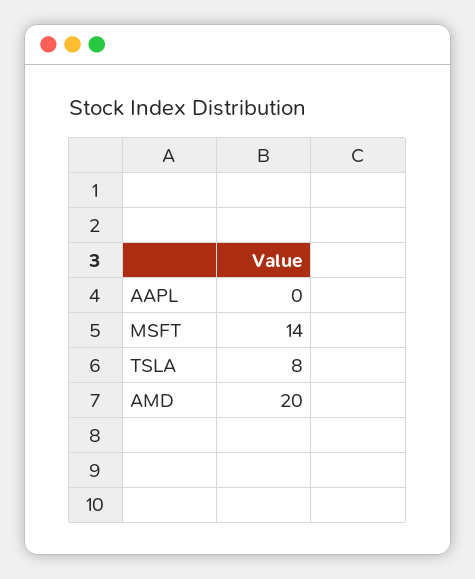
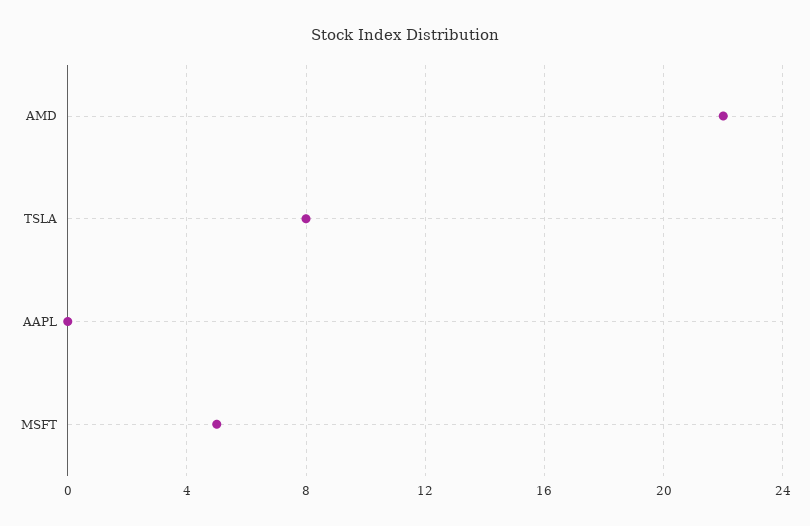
MSFT: 14 -> 5
AMD: 20 -> 22

